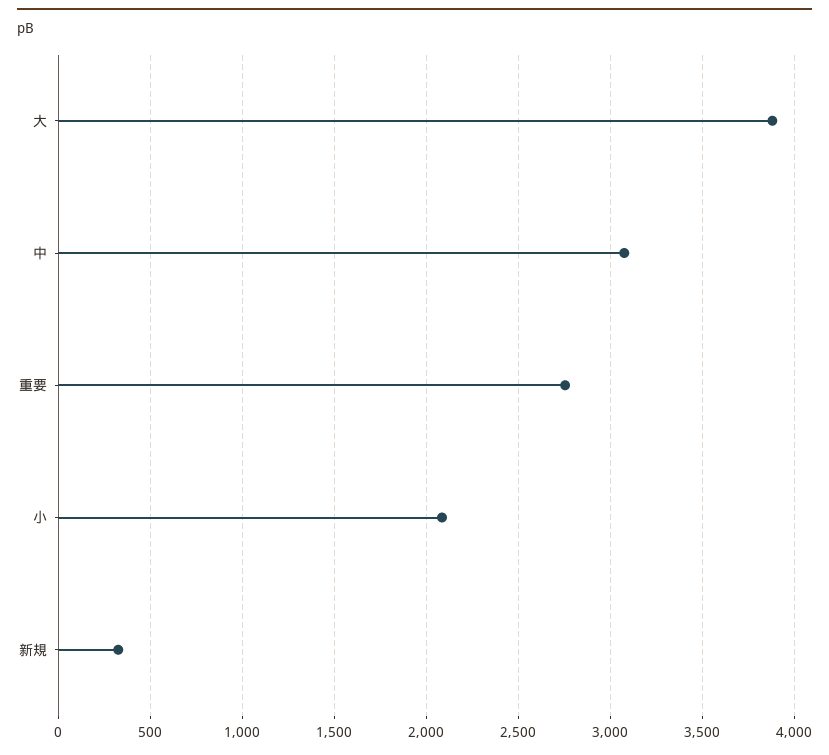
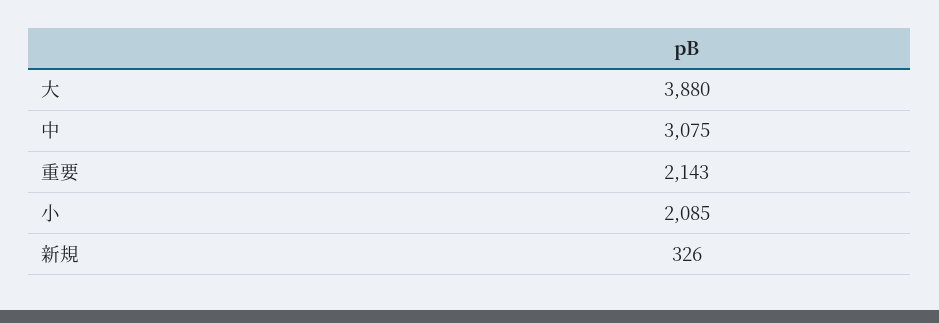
重要: 2750 -> 2143

